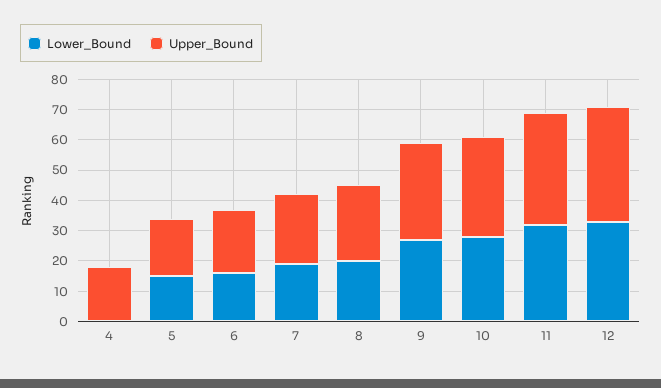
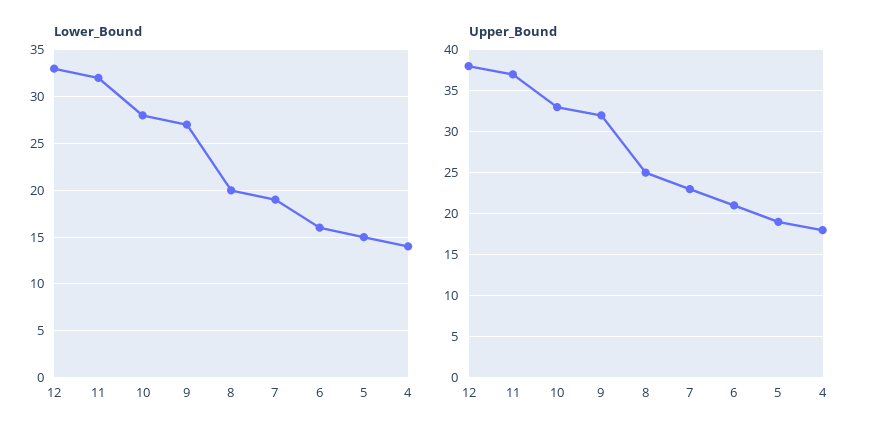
Lower_Bound, 4: 0 -> 14

